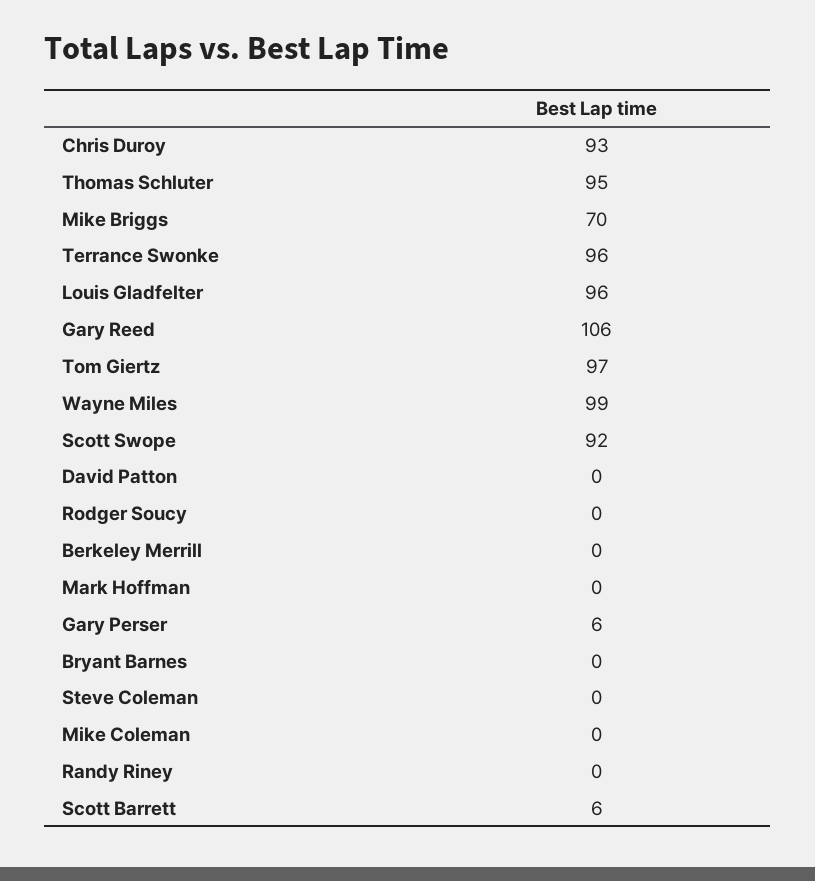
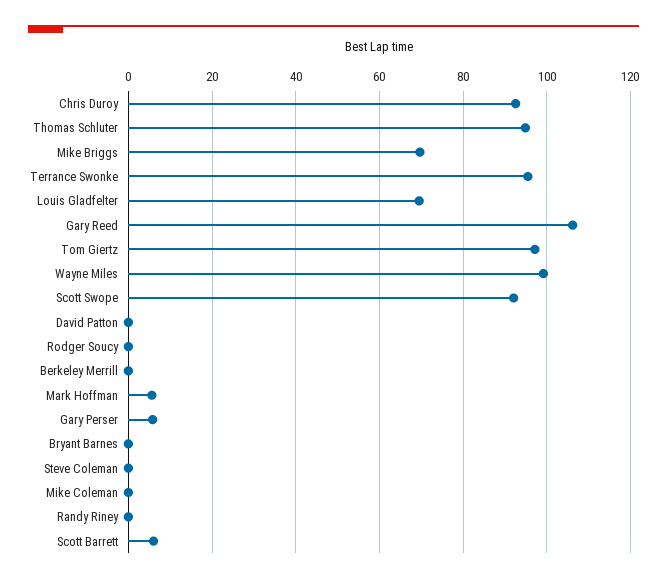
Louis Gladfelter: 96 -> 70
Mark Hoffman: 0 -> 6

